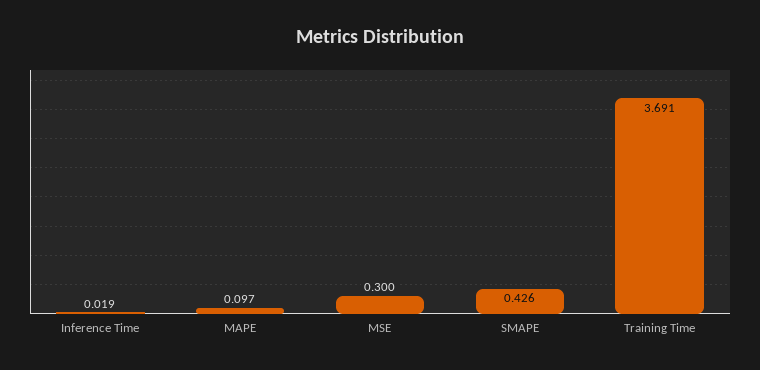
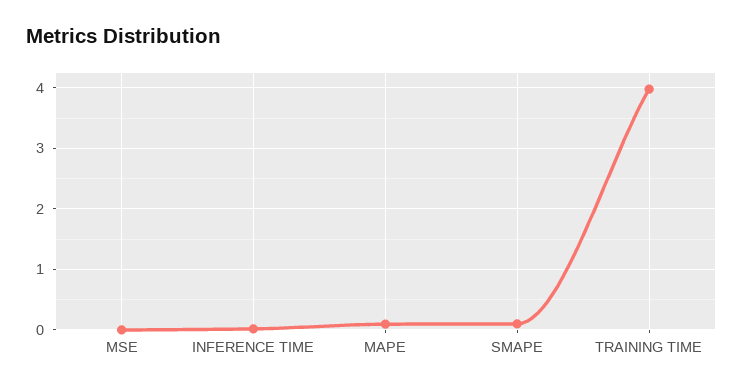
MSE: 0.3 -> 0
SMAPE: 0.426 -> 0.1
Training Time: 3.691 -> 4

